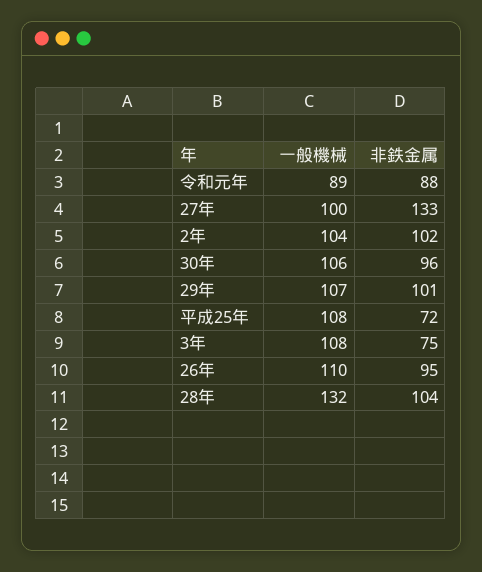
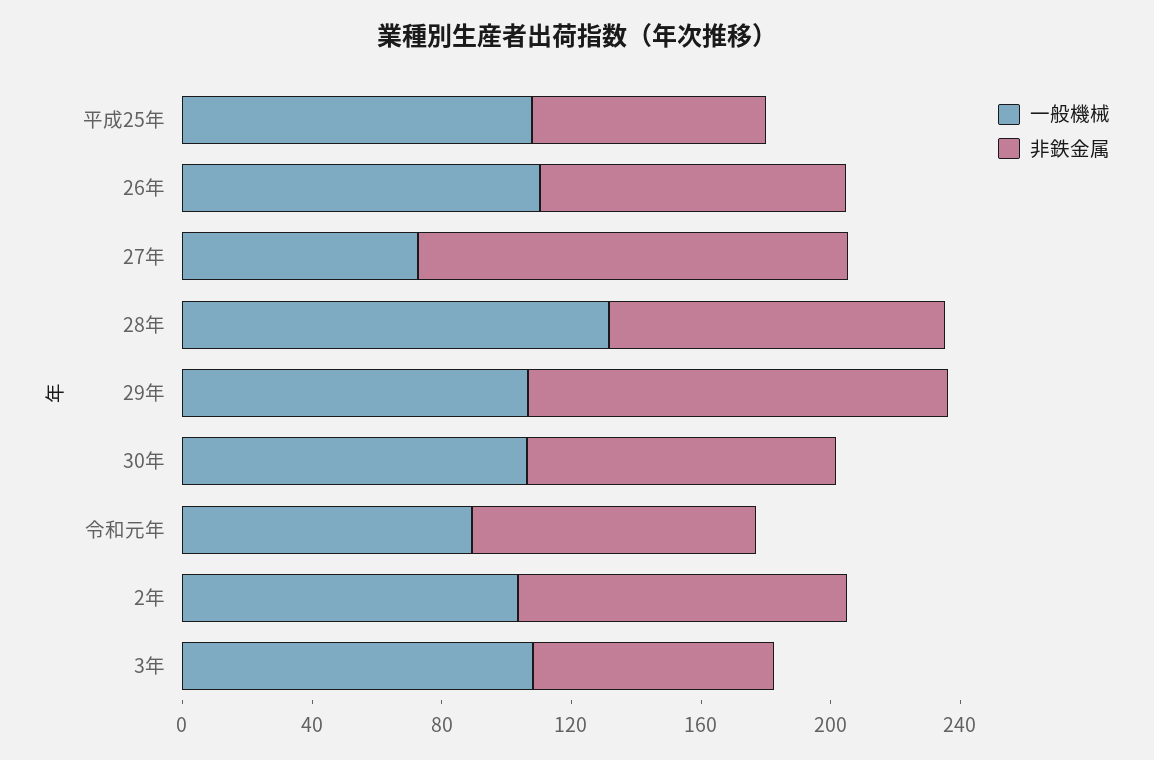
一般機械, 27年: 100 -> 70
非鉄金属, 29年: 101 -> 130

